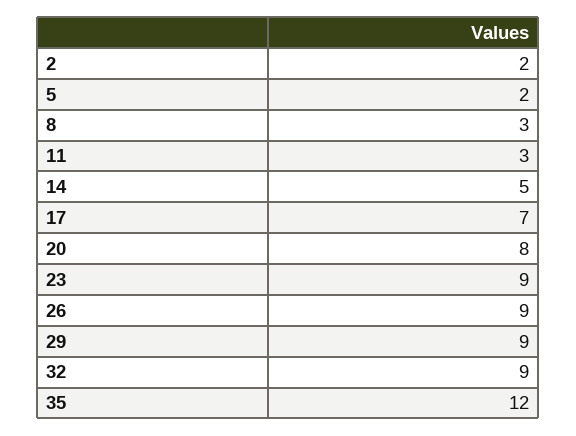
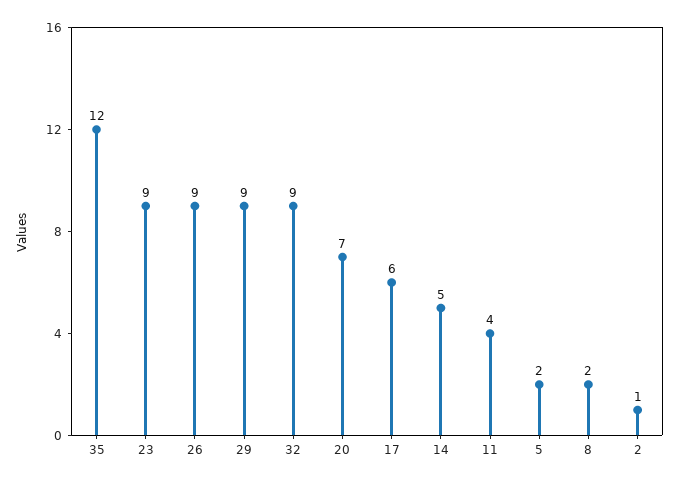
2: 2 -> 1
8: 3 -> 2
11: 3 -> 4
17: 7 -> 6
20: 8 -> 7

